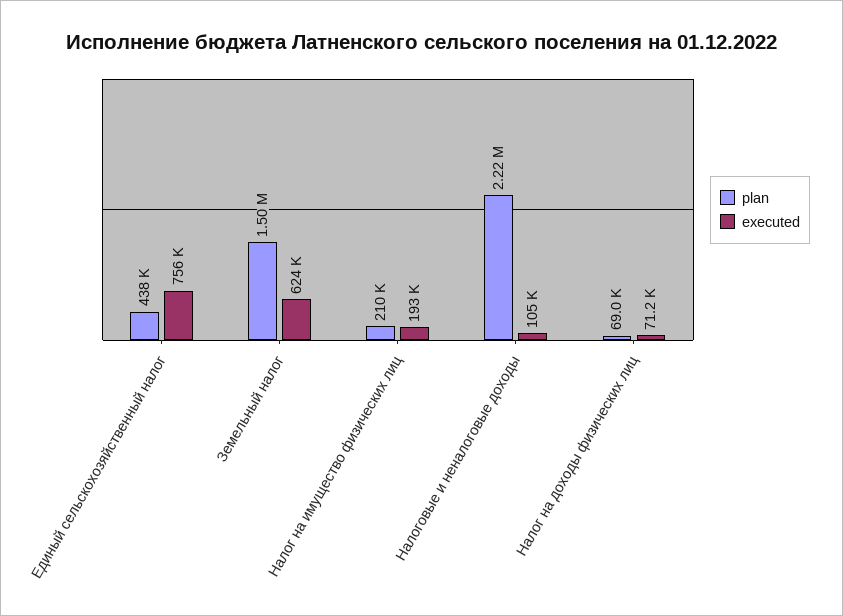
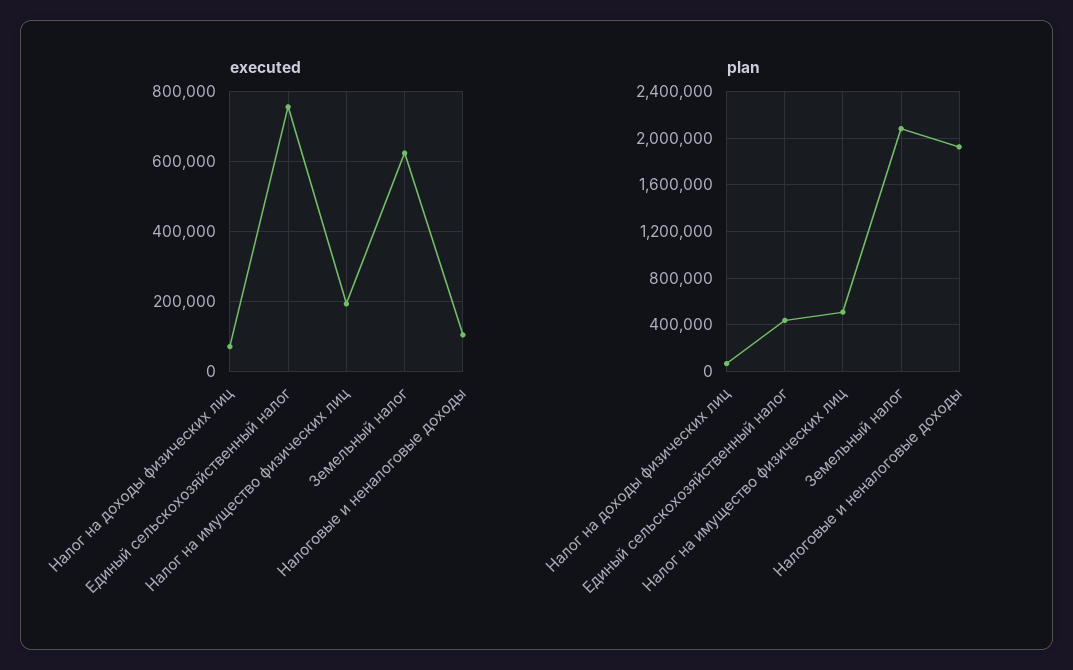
plan, Земельный налог: 1500000 -> 2100000
plan, Налог на имущество физических лиц: 210000 -> 500000
plan, Налоговые и неналоговые доходы: 2220000 -> 1900000

